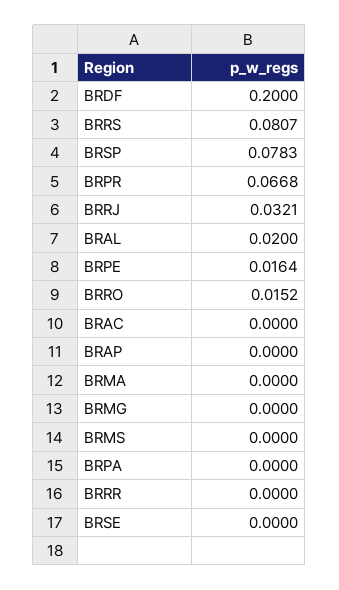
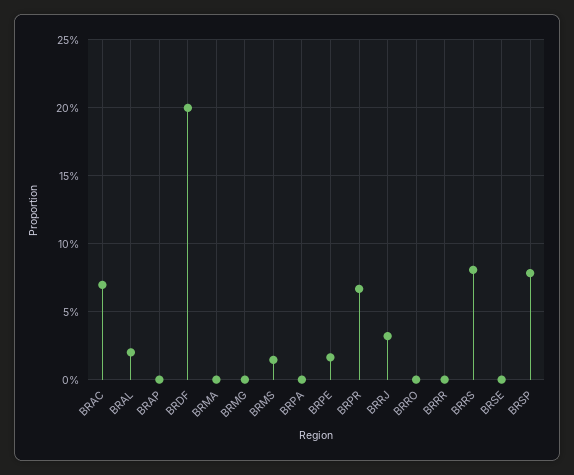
BRRO: 0.0152 -> 0
BRAC: 0 -> 0.07
BRMS: 0 -> 0.015

